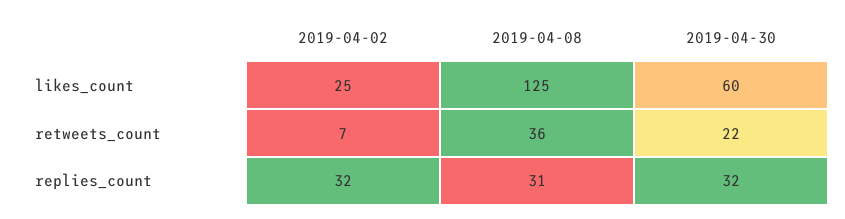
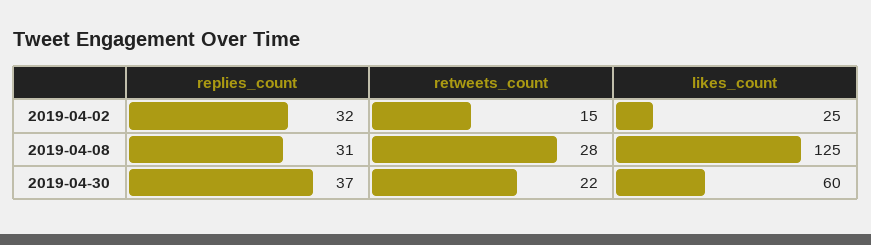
2019-04-02, retweets_count: 7 -> 15
2019-04-08, retweets_count: 36 -> 28
2019-04-30, replies_count: 32 -> 37

